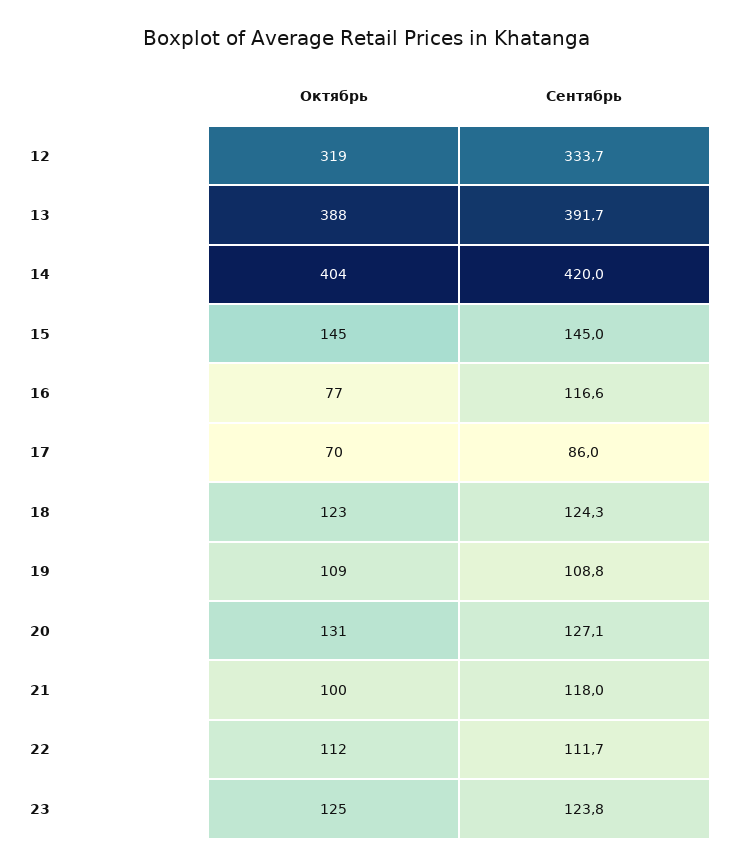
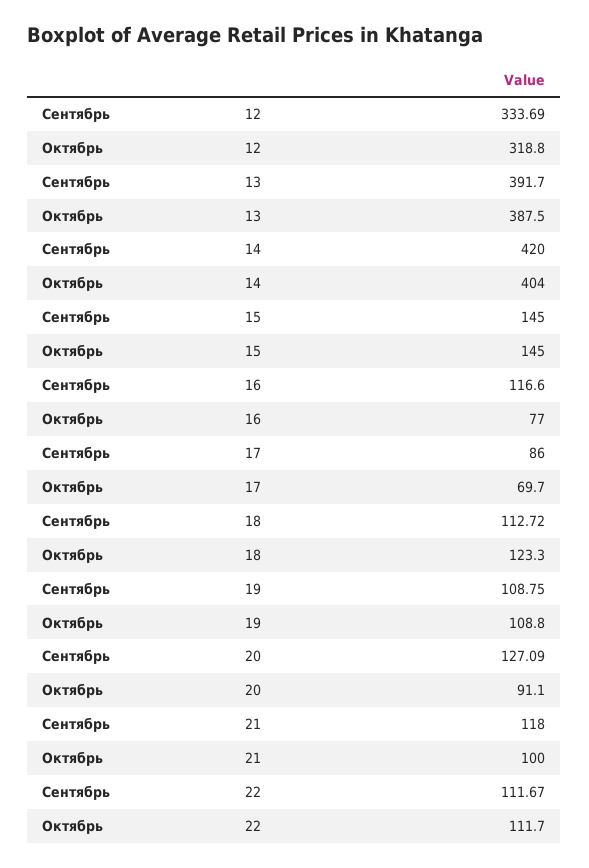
Сентябрь, 18: 124.3 -> 112.72
Октябрь, 20: 131 -> 91.1
Октябрь, 23: 125 -> none
Сентябрь, 23: 123.8 -> none

